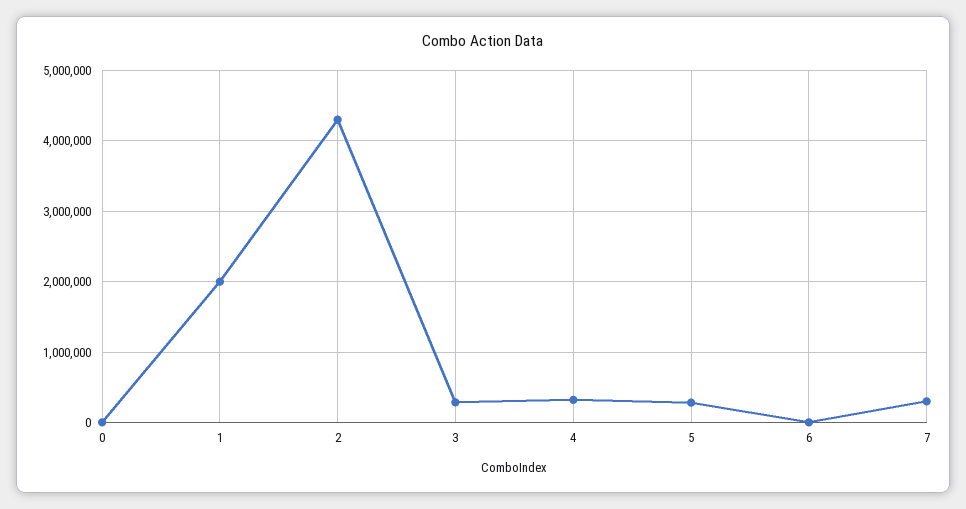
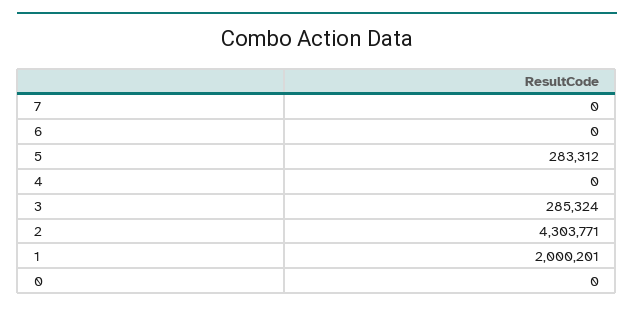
4: 300000 -> 0
7: 300000 -> 0

